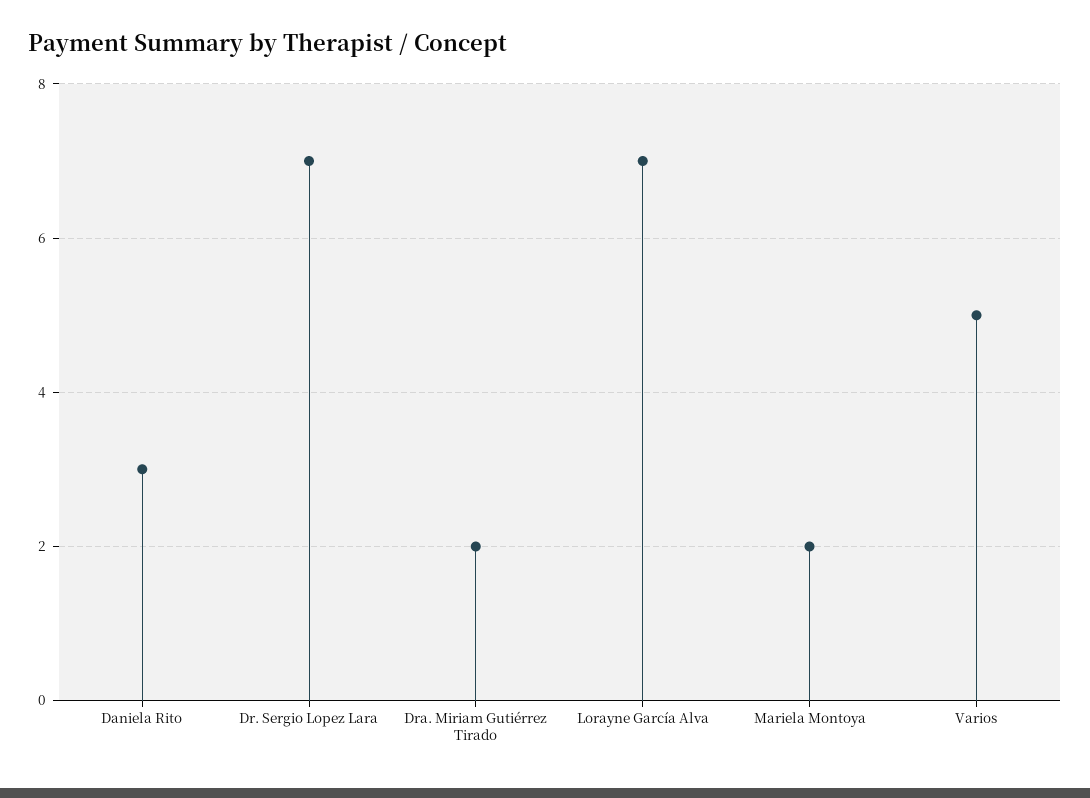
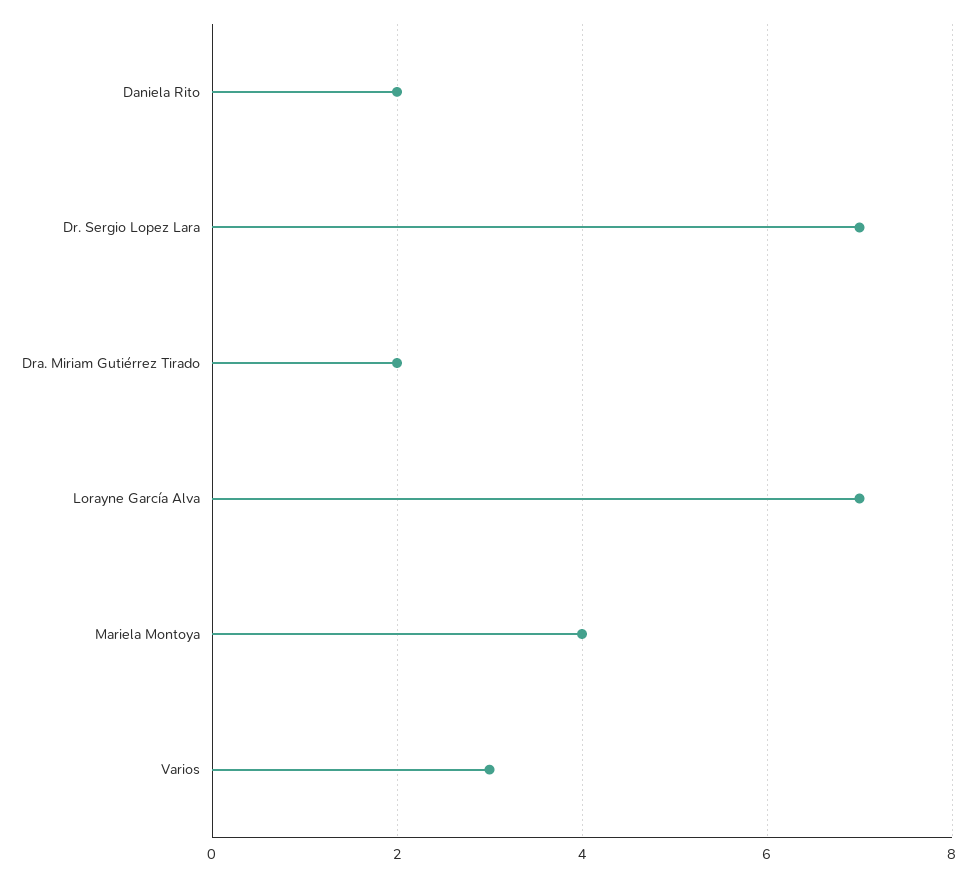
Daniela Rito: 3 -> 2
Mariela Montoya: 2 -> 4
Varios: 5 -> 3

